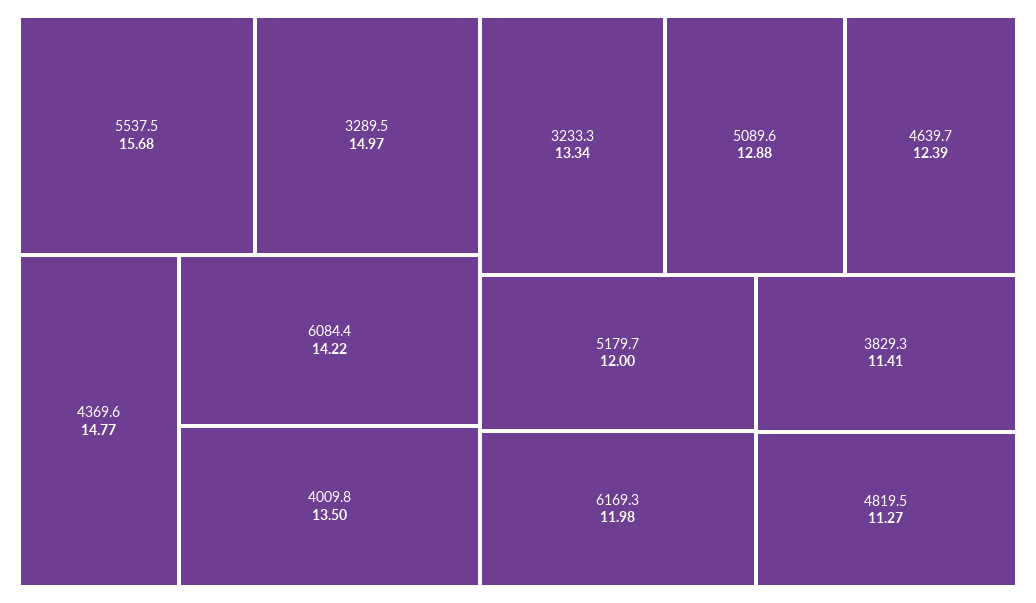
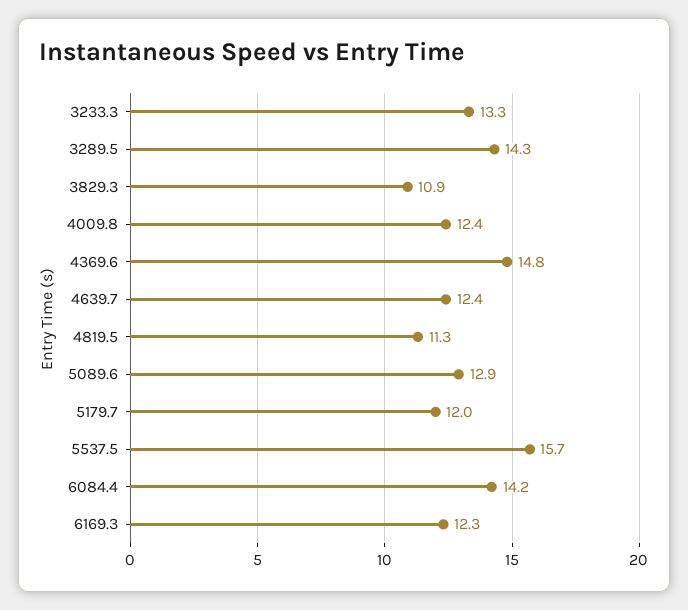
3289.5: 14.97 -> 14.3
4009.8: 13.5 -> 12.4
6169.3: 11.98 -> 12.3
3829.3: 11.41 -> 10.9

